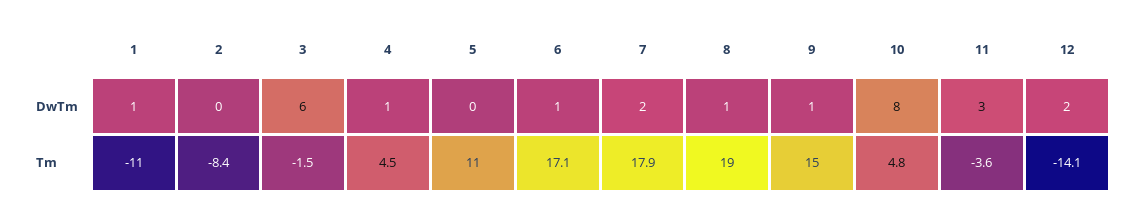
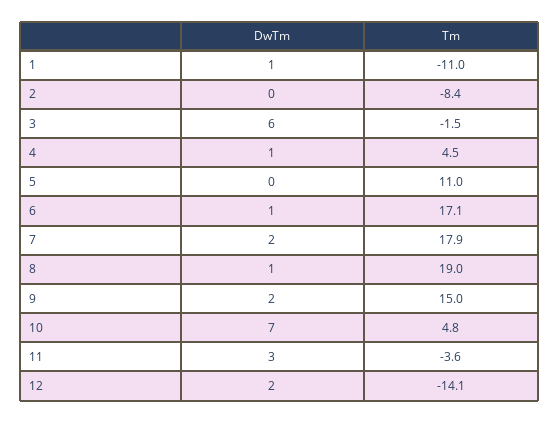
9, DwTm: 1 -> 2
10, DwTm: 8 -> 7

